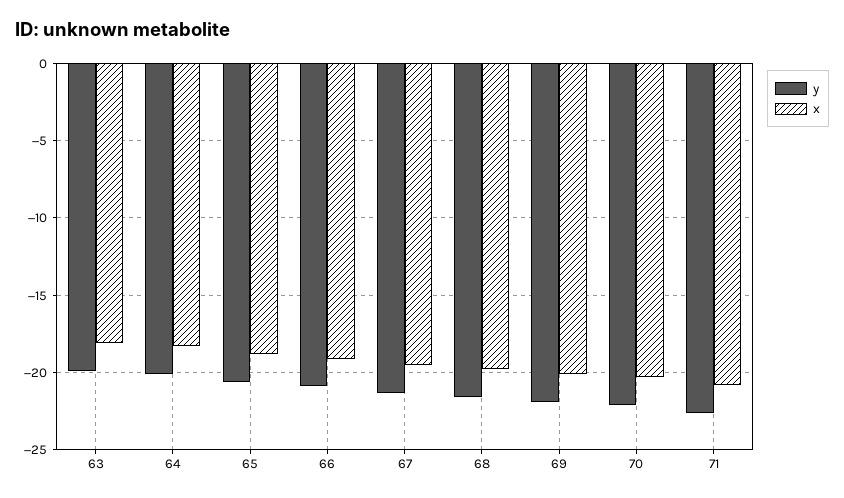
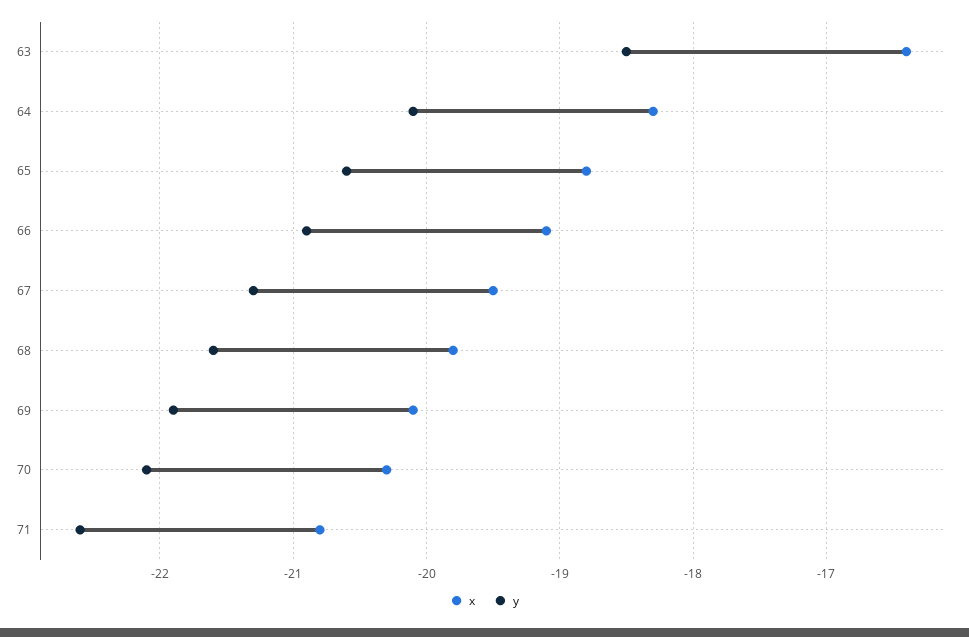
y, 63: -20 -> -18.5
x, 63: -18 -> -16.4

